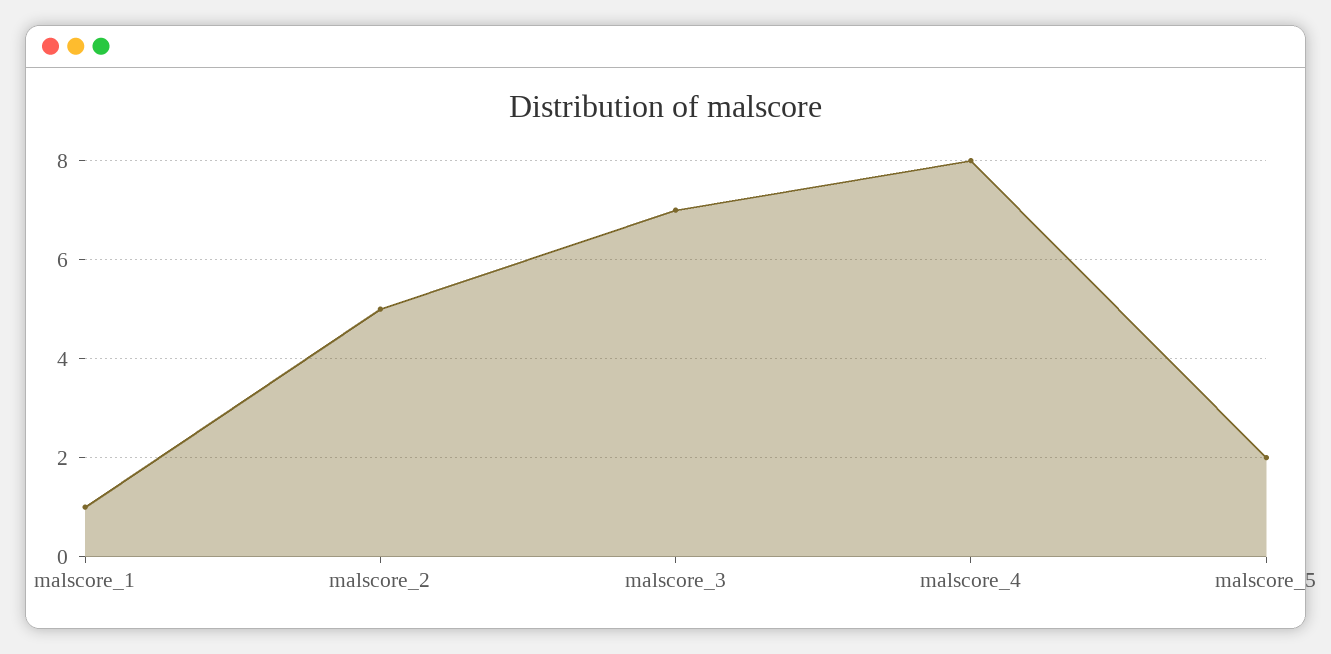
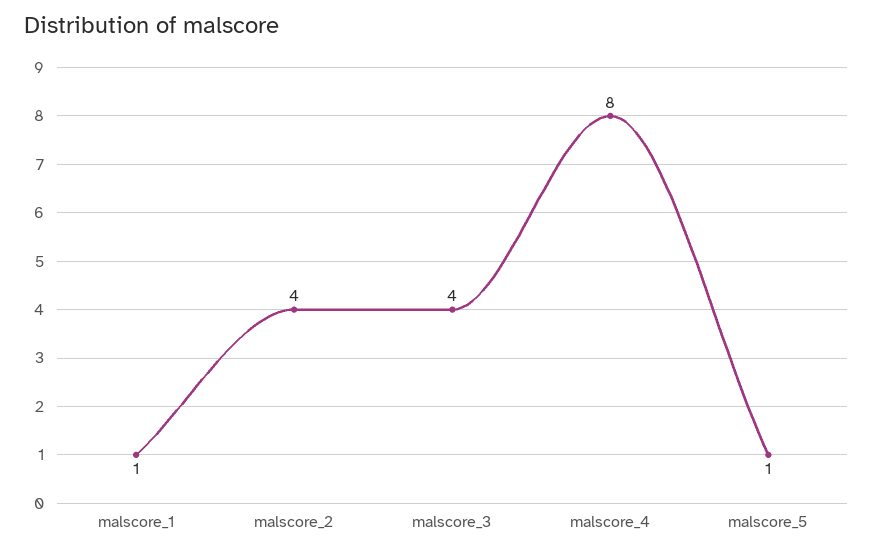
malscore_2: 5 -> 4
malscore_3: 7 -> 4
malscore_5: 2 -> 1

